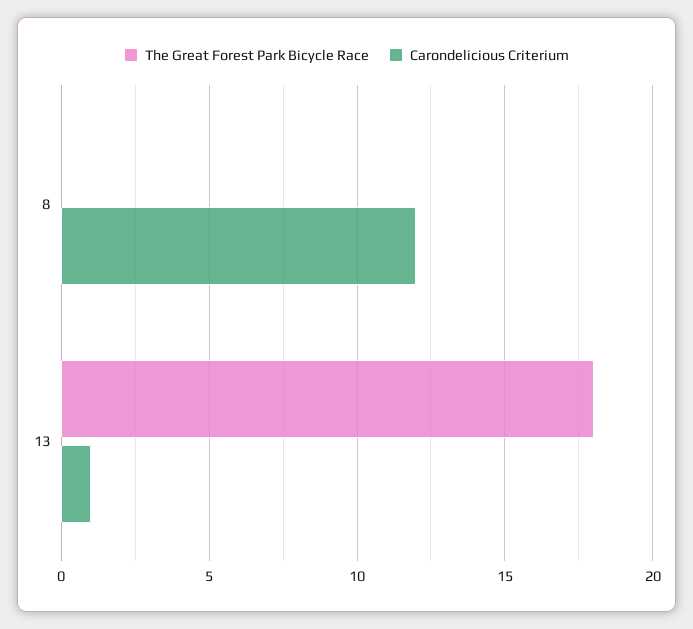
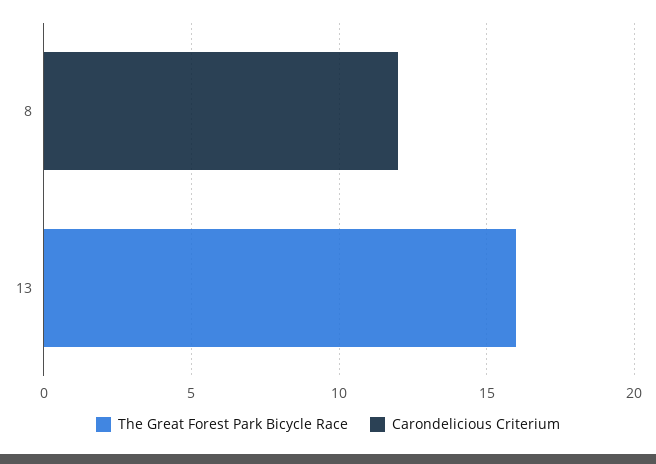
The Great Forest Park Bicycle Race, 13: 18 -> 16
Carondelicious Criterium, 13: 1 -> 0

